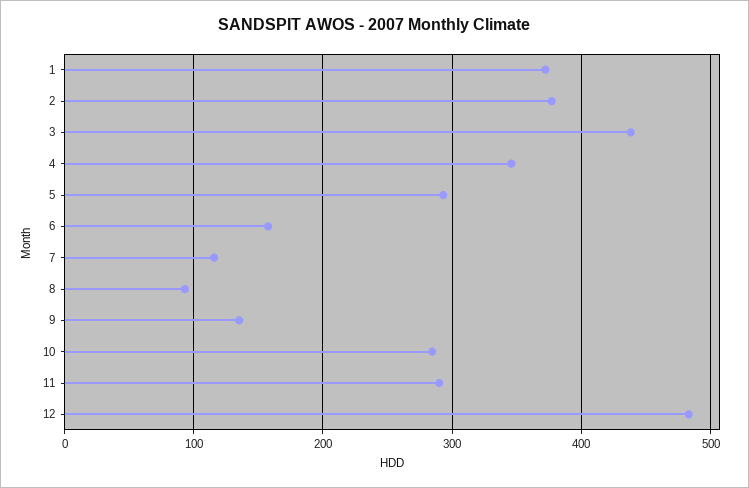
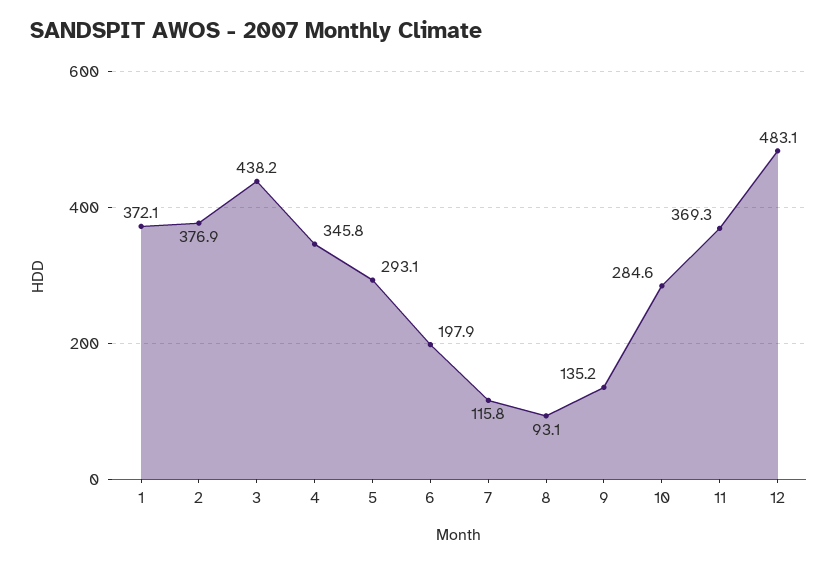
6: 160 -> 197.9
11: 290 -> 369.3

